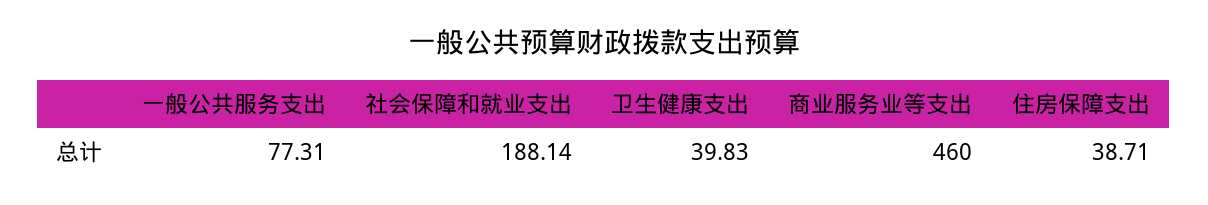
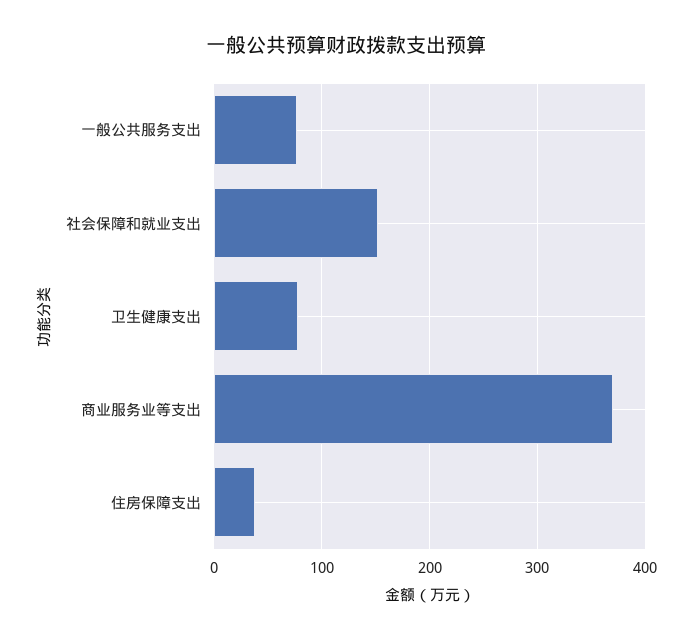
社会保障和就业支出: 188.14 -> 150
卫生健康支出: 39.83 -> 80
商业服务业等支出: 460 -> 370

